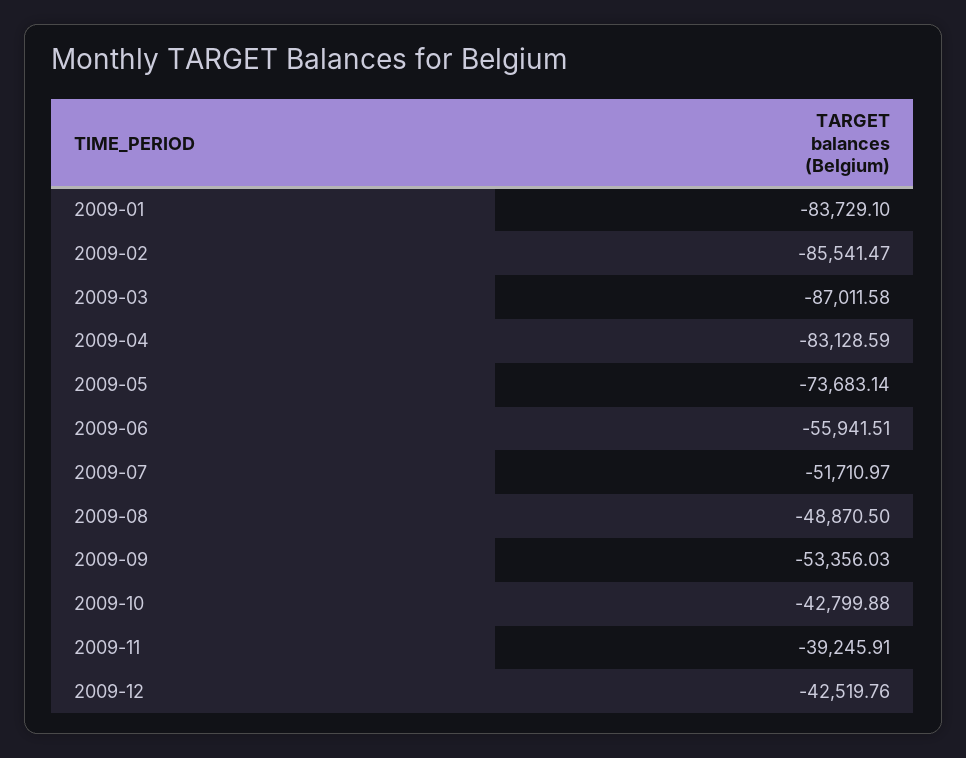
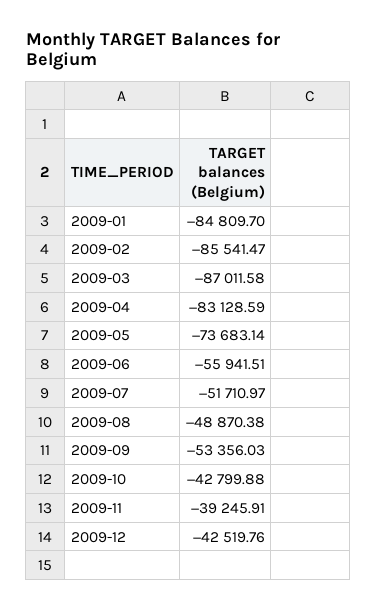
2009-01: -83729.1 -> -84809.7
2009-08: -48870.5 -> -48870.38

